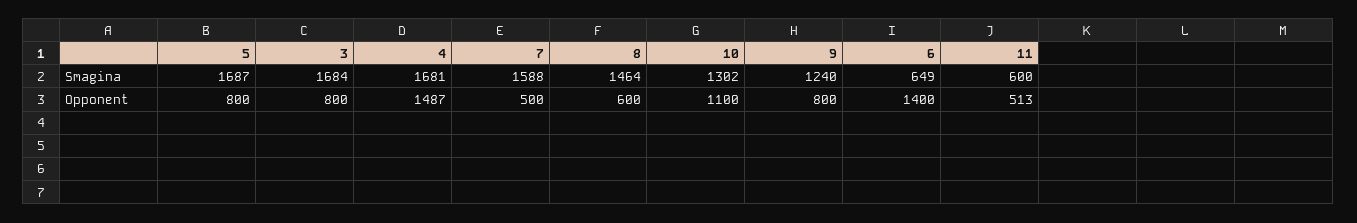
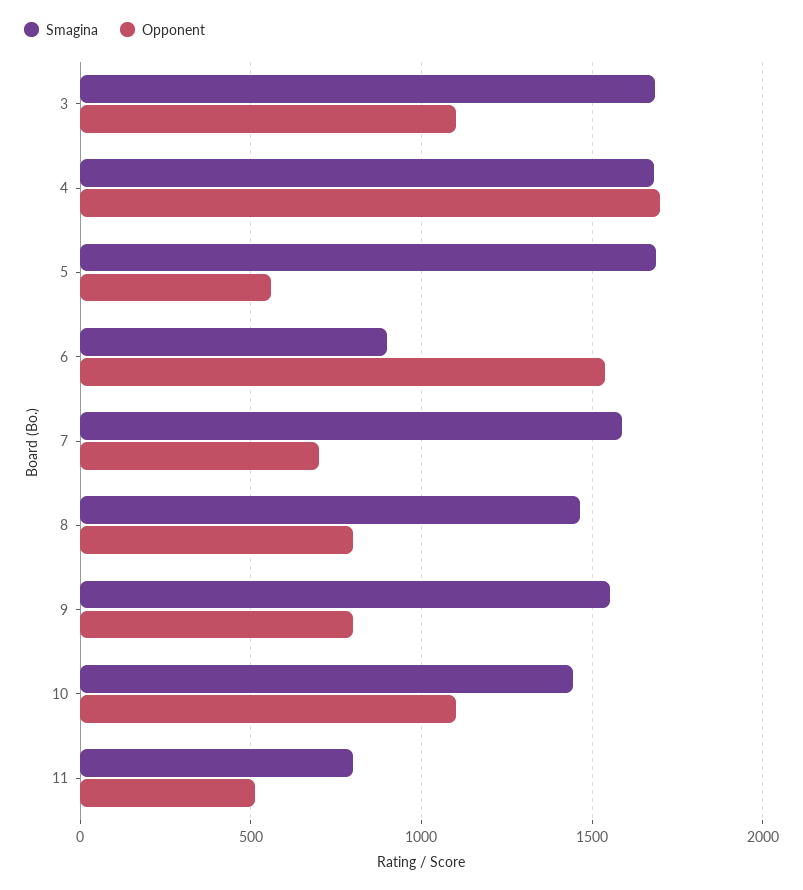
Smagina, 10: 1302 -> 1450
Smagina, 9: 1240 -> 1550
Smagina, 6: 649 -> 900
Smagina, 11: 600 -> 800
Opponent, 5: 800 -> 550
Opponent, 3: 800 -> 1100
Opponent, 4: 1487 -> 1700
Opponent, 7: 500 -> 700
Opponent, 8: 600 -> 800
Opponent, 6: 1400 -> 1550

